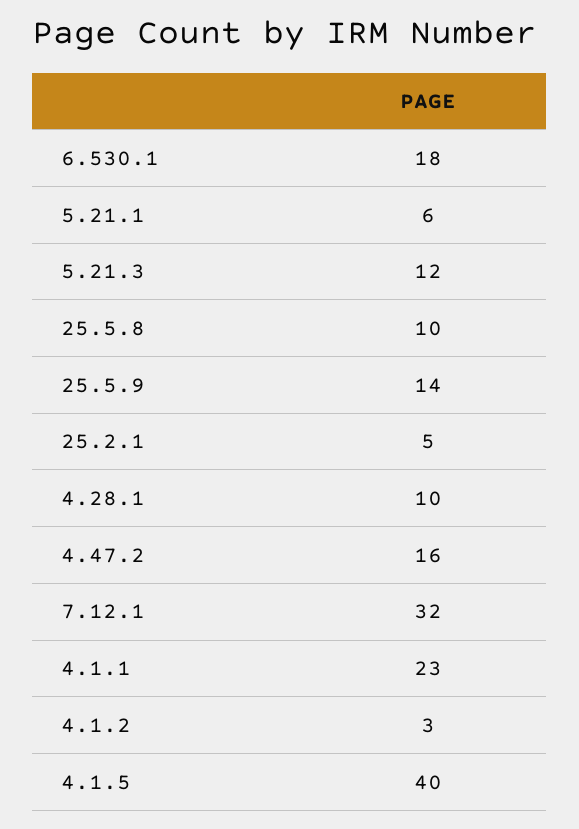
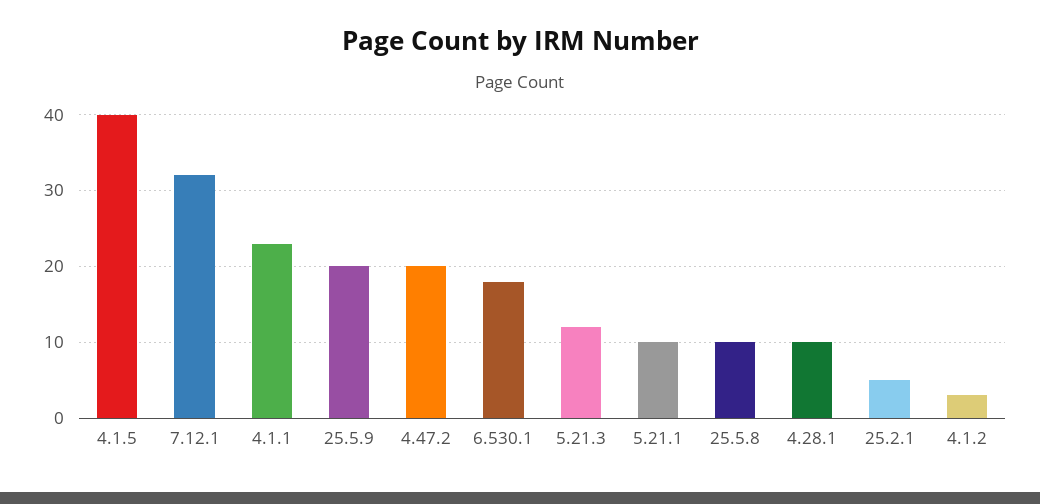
5.21.1: 6 -> 10
25.5.9: 14 -> 20
4.47.2: 16 -> 20

